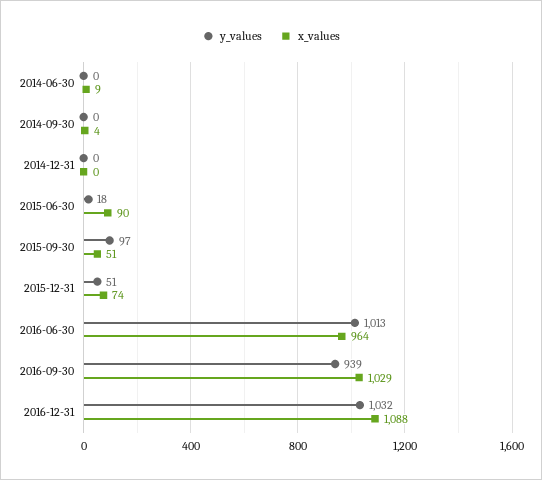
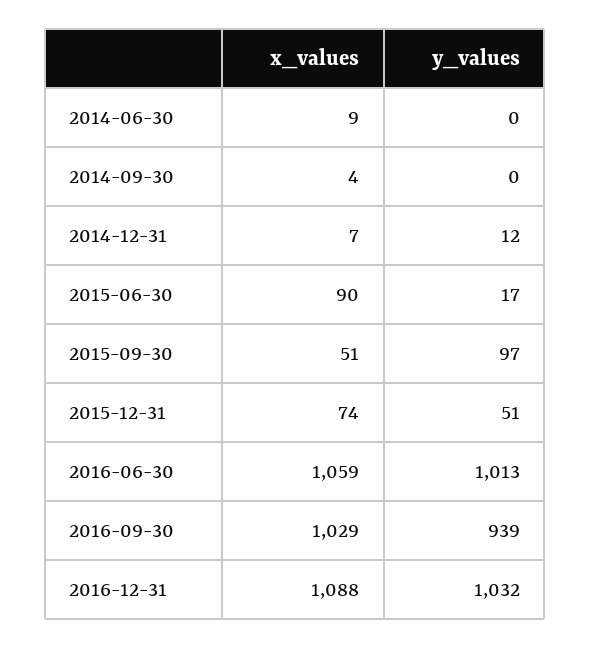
y_values, 2014-12-31: 0 -> 12
x_values, 2014-12-31: 0 -> 7
y_values, 2015-06-30: 18 -> 17
x_values, 2016-06-30: 964 -> 1059

